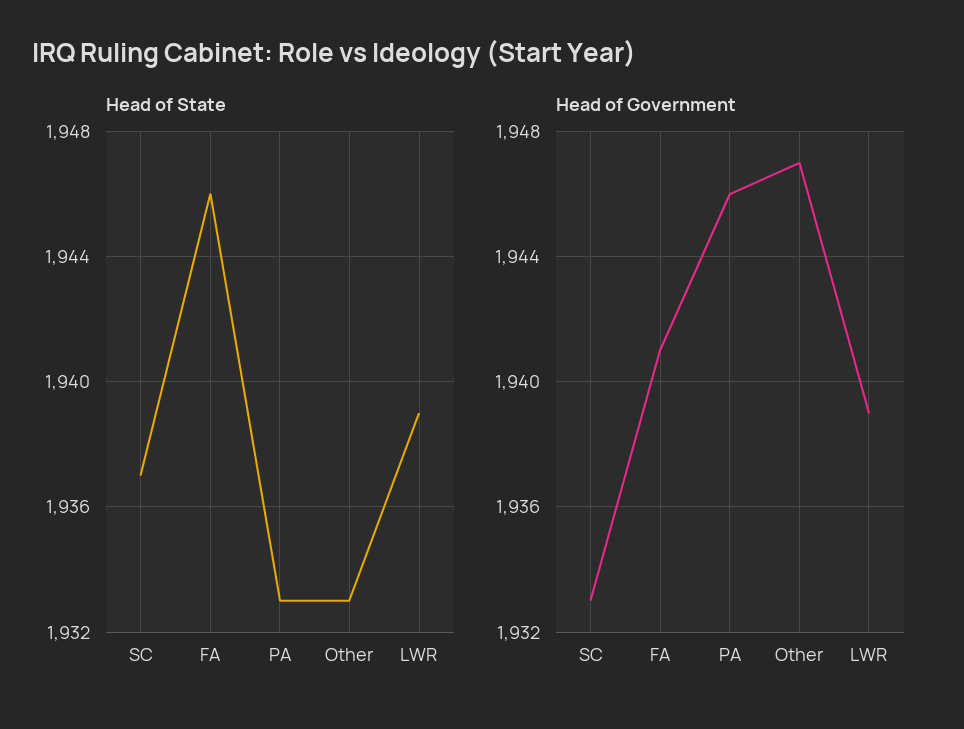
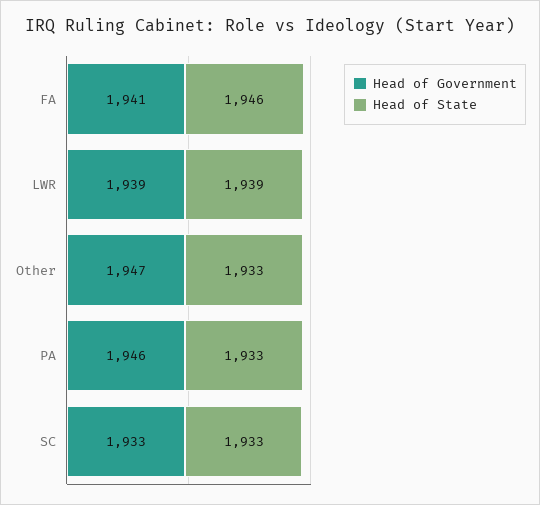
Head of State, SC: 1937 -> 1933

